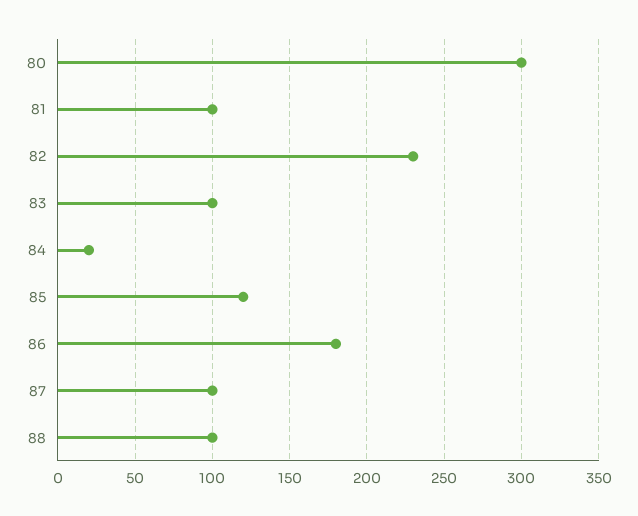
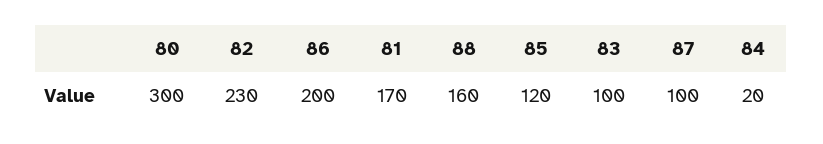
81: 100 -> 170
86: 180 -> 200
88: 100 -> 160

